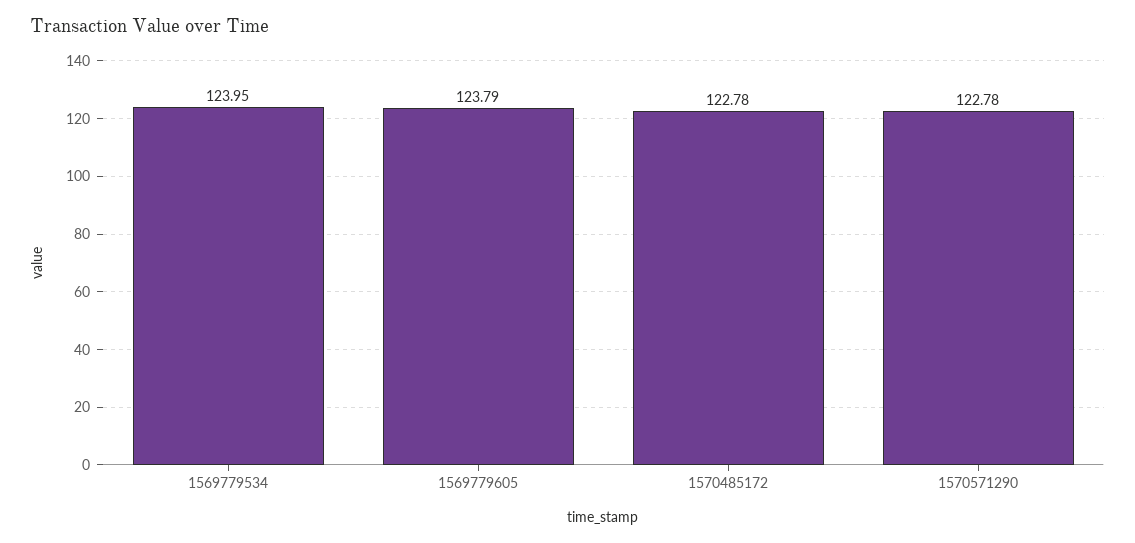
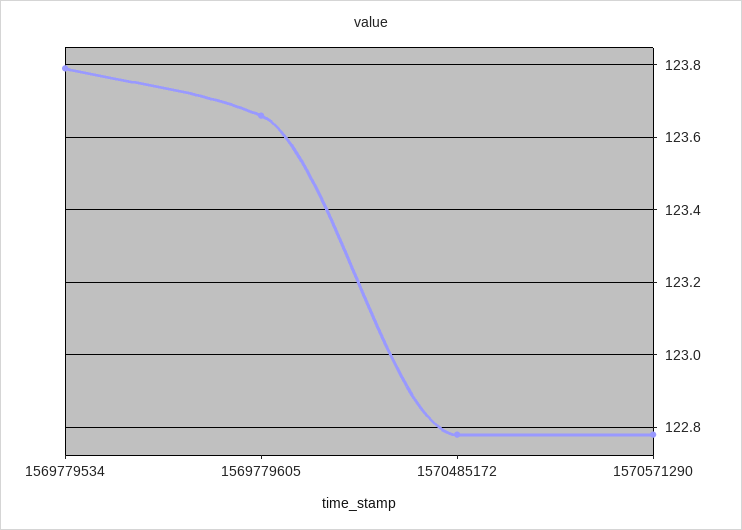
1569779534: 123.95 -> 123.8
1569779605: 123.79 -> 123.65

